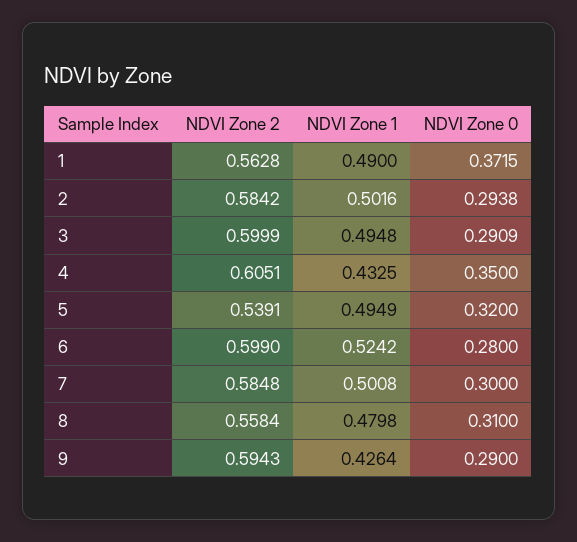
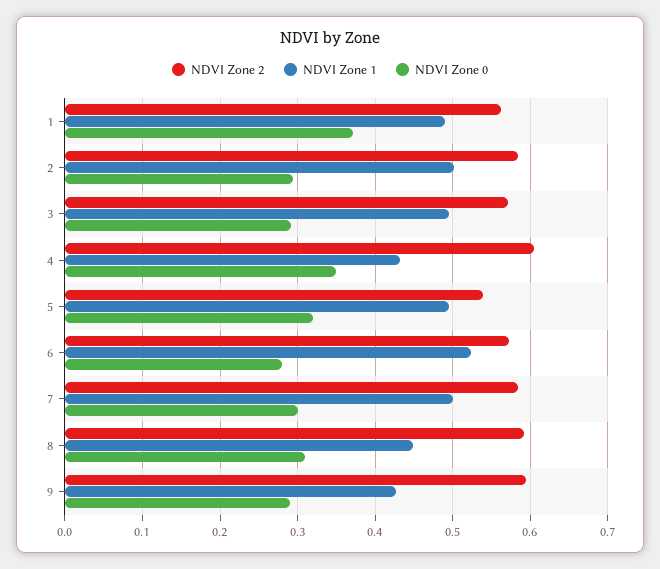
NDVI Zone 2, 3: 0.5999 -> 0.57
NDVI Zone 2, 6: 0.599 -> 0.57
NDVI Zone 2, 8: 0.5584 -> 0.59
NDVI Zone 1, 8: 0.4798 -> 0.45

